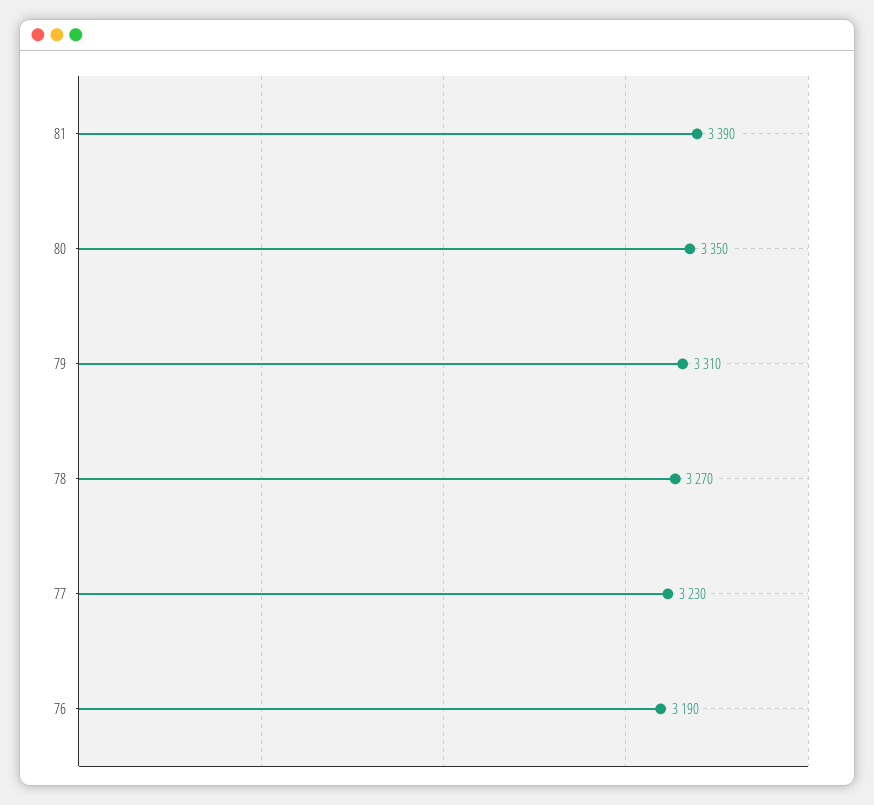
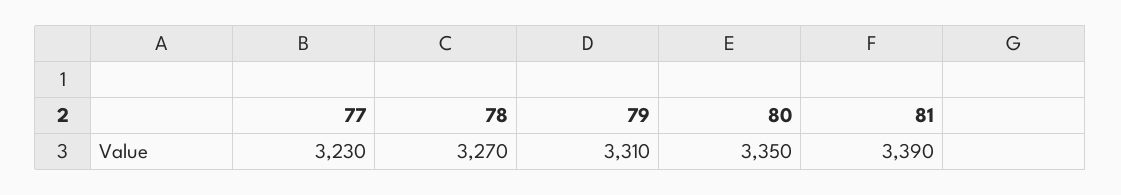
76: 3190 -> none

